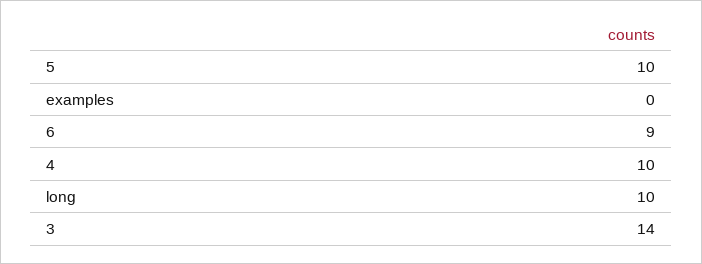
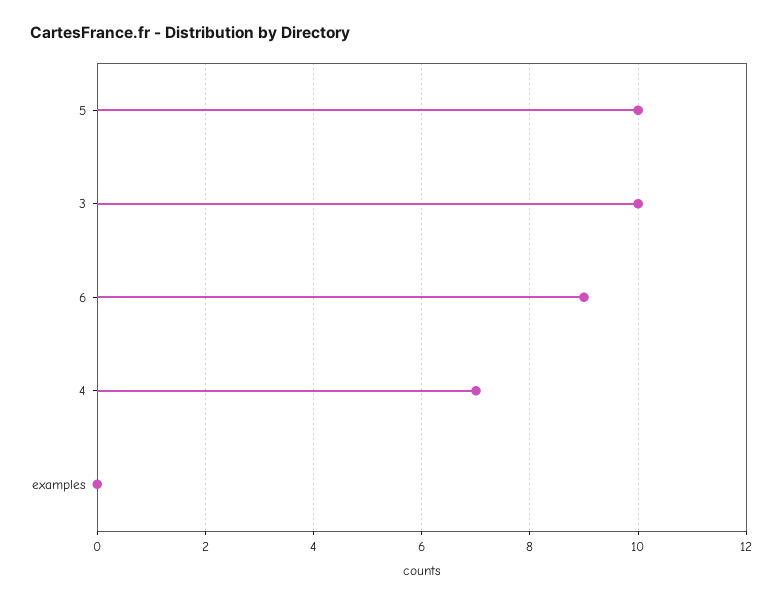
4: 10 -> 7
long: 10 -> none
3: 14 -> 10

